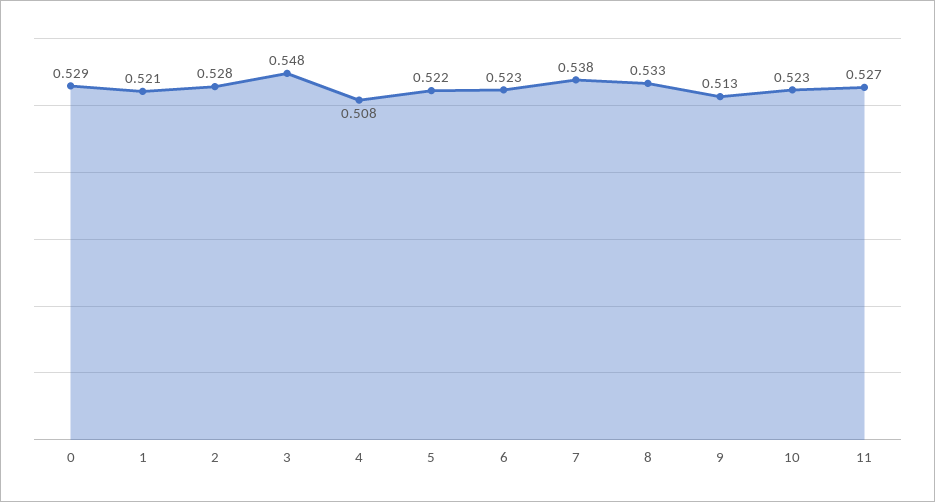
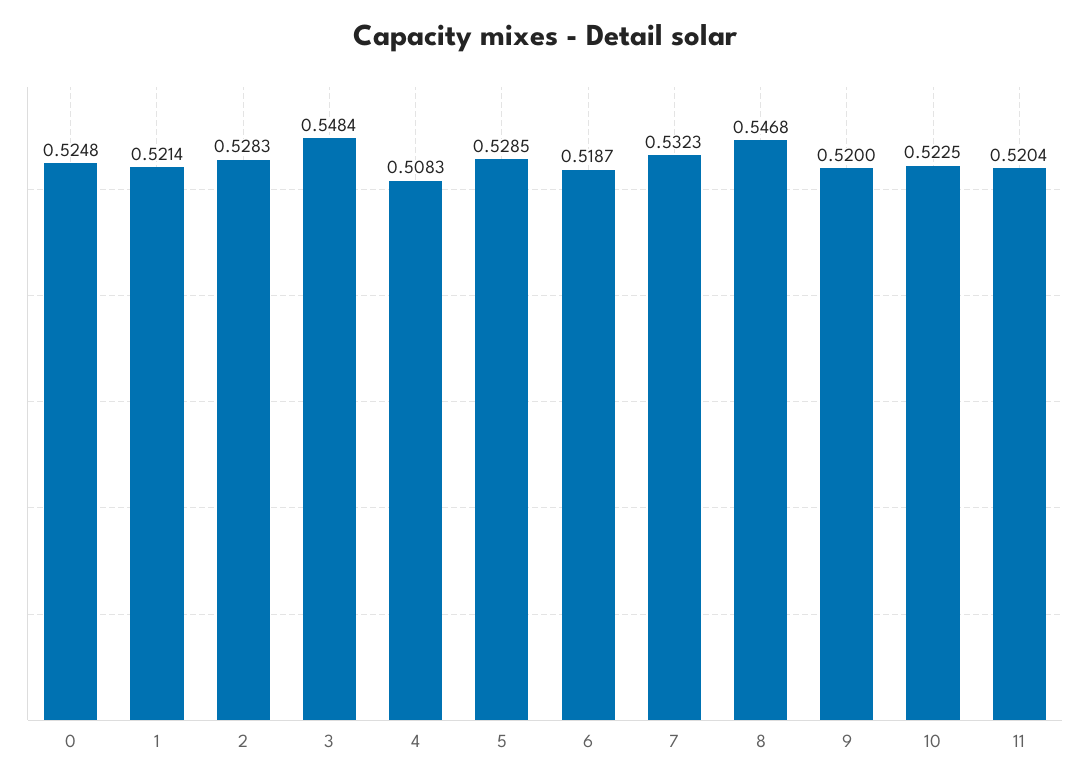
0: 0.529 -> 0.5248
5: 0.522 -> 0.5285
6: 0.523 -> 0.5187
7: 0.538 -> 0.5323
8: 0.533 -> 0.5468
9: 0.513 -> 0.52
11: 0.527 -> 0.5204

